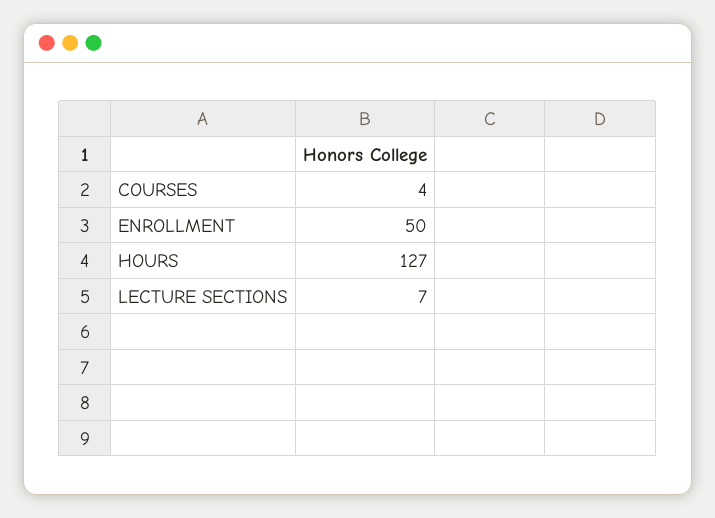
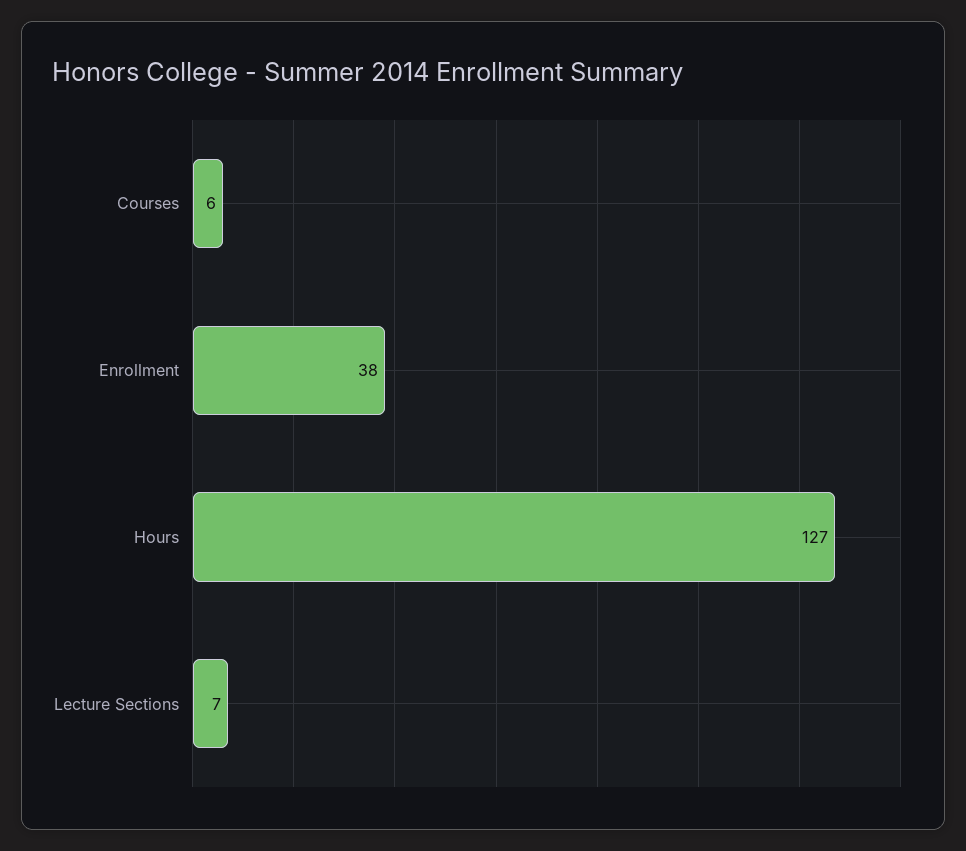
COURSES: 4 -> 6
ENROLLMENT: 50 -> 38

